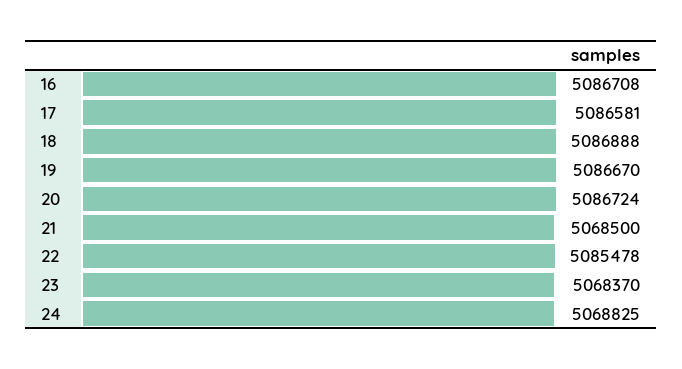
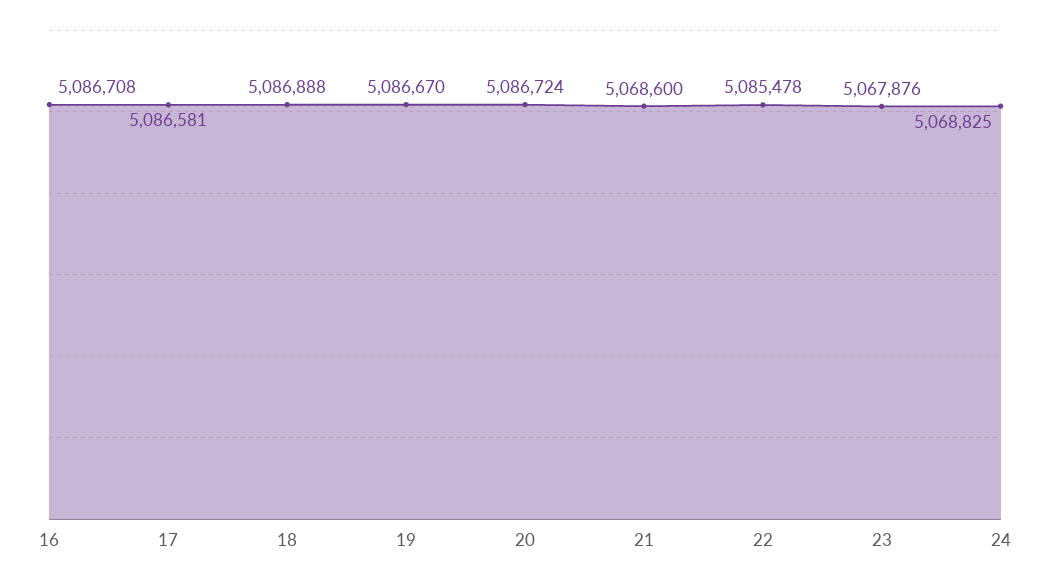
21: 5068500 -> 5068600
23: 5068370 -> 5067876

